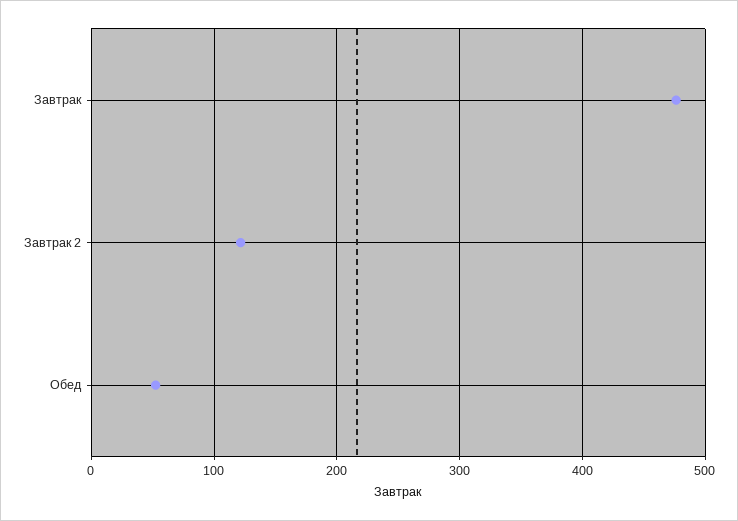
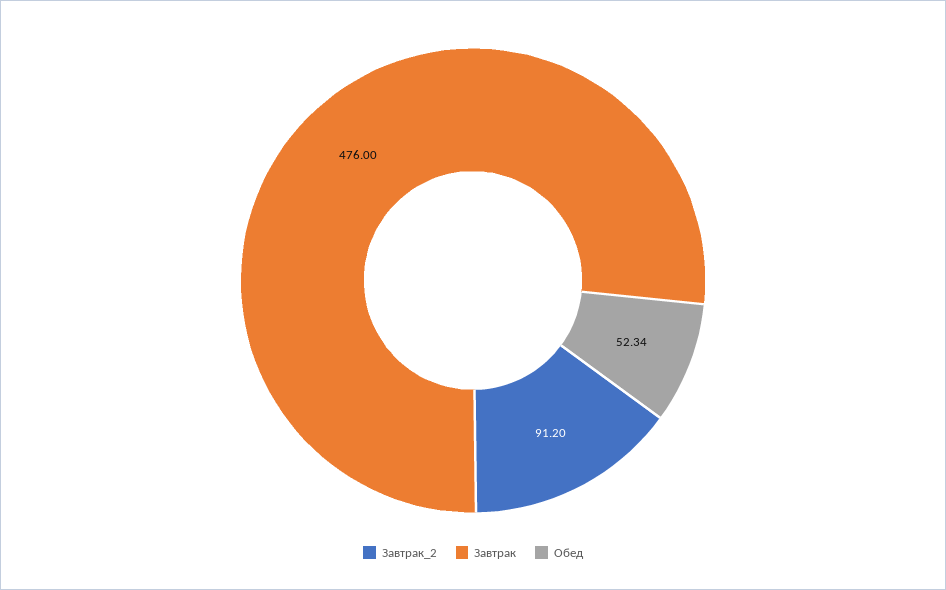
Завтрак 2: 120 -> 91.2

